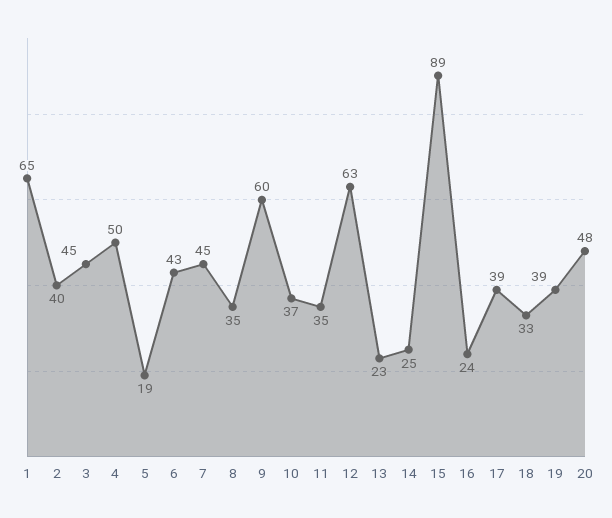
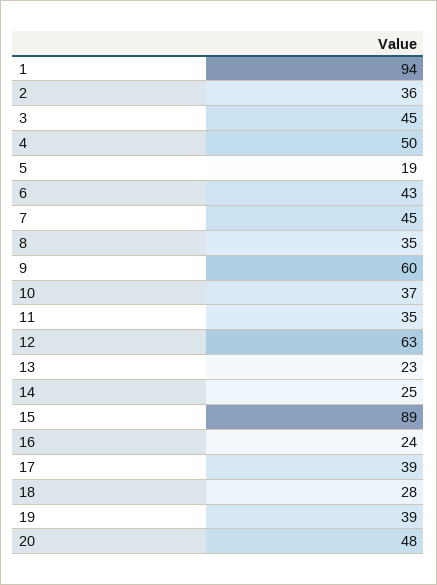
1: 65 -> 94
2: 40 -> 36
18: 33 -> 28

